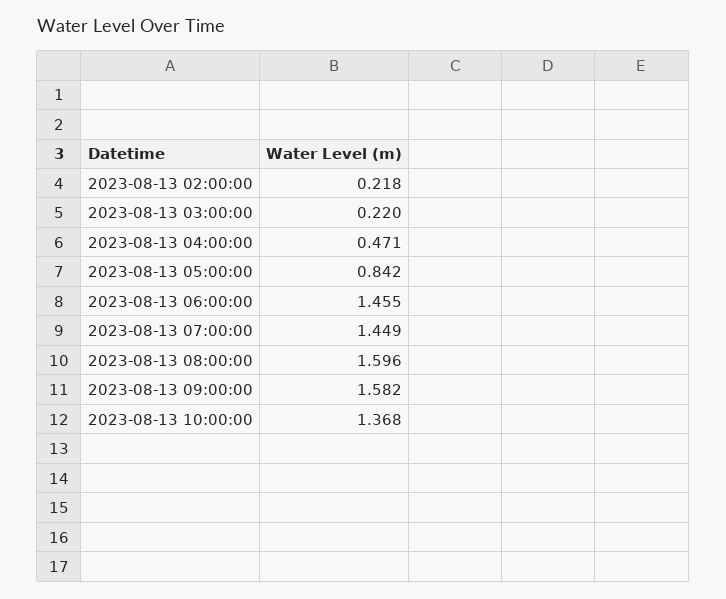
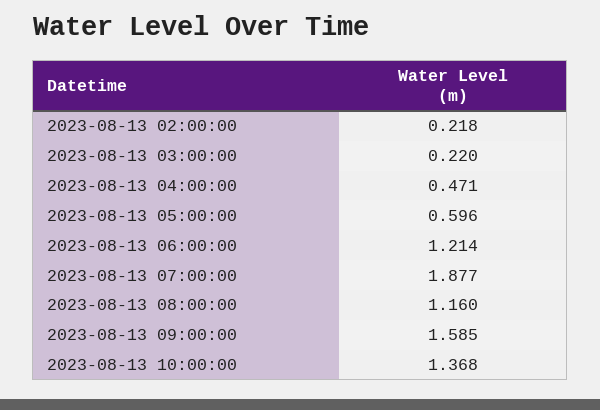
2023-08-13 05:00:00: 0.842 -> 0.596
2023-08-13 06:00:00: 1.455 -> 1.214
2023-08-13 07:00:00: 1.449 -> 1.877
2023-08-13 08:00:00: 1.596 -> 1.16
2023-08-13 09:00:00: 1.582 -> 1.585

